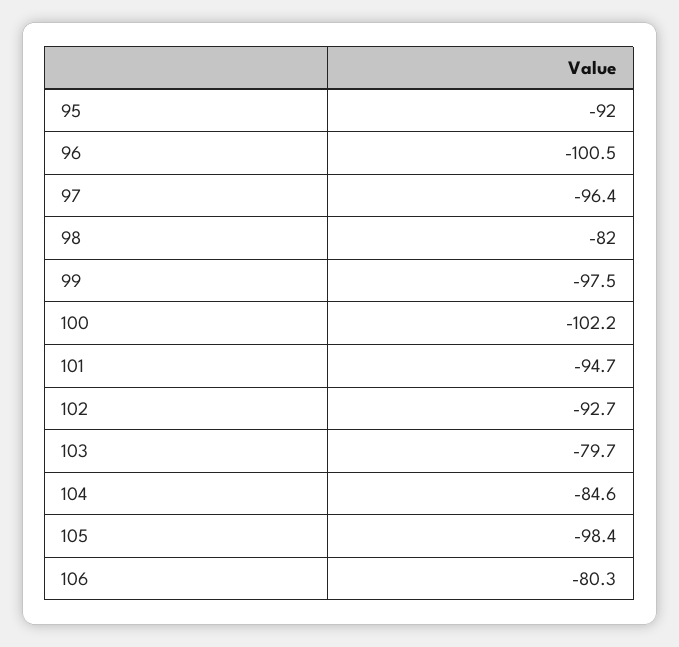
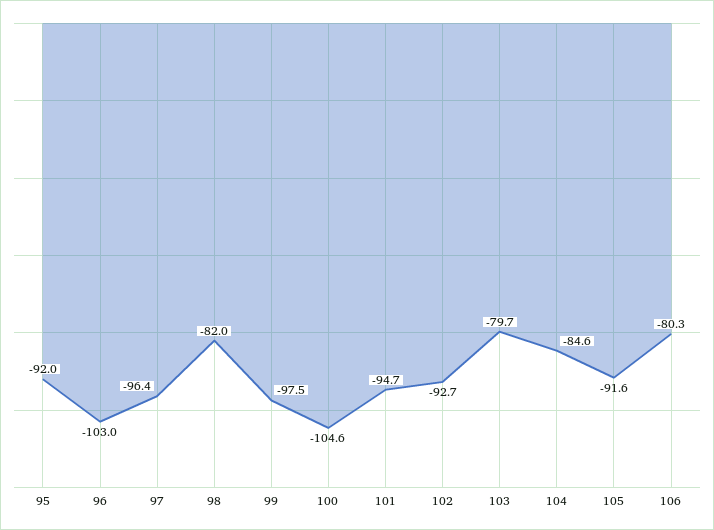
96: -100.5 -> -103
100: -102.2 -> -104.6
105: -98.4 -> -91.6

